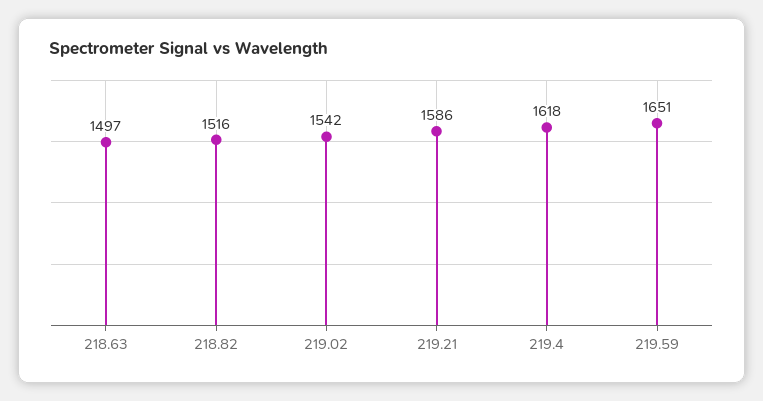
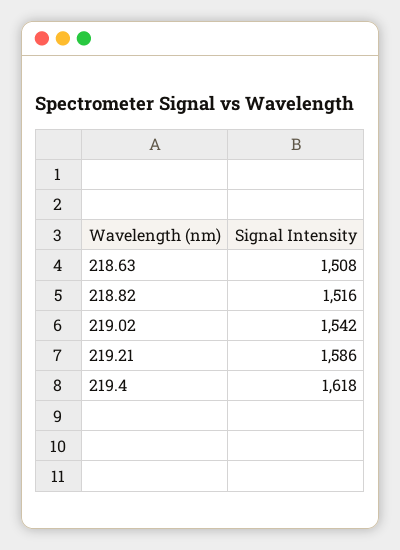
218.63: 1497 -> 1508
219.59: 1651 -> none

